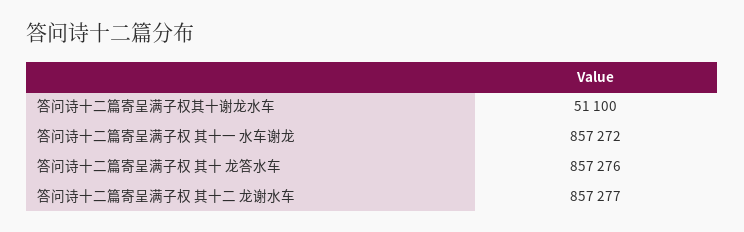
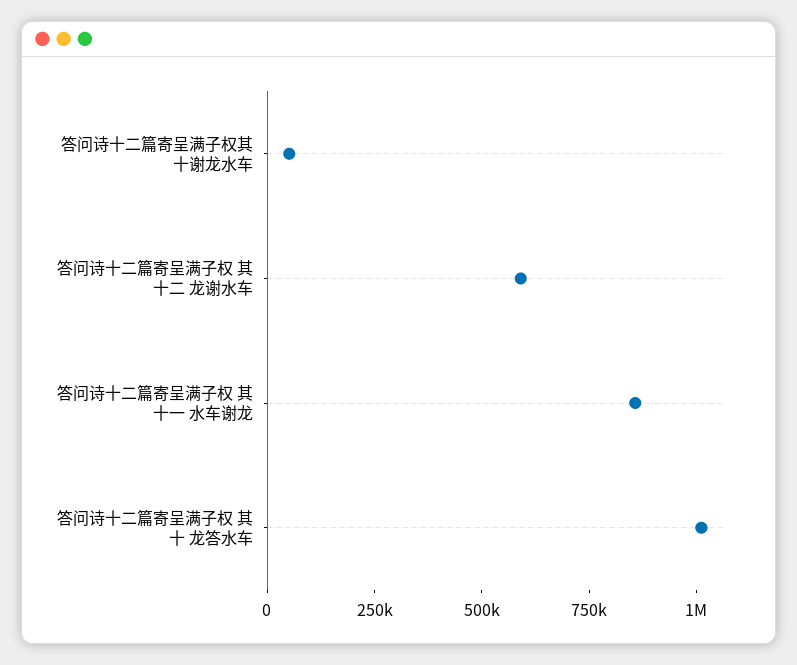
答问诗十二篇寄呈满子权 其十 龙答水车: 857276 -> 1000000
答问诗十二篇寄呈满子权 其十二 龙谢水车: 857277 -> 600000

